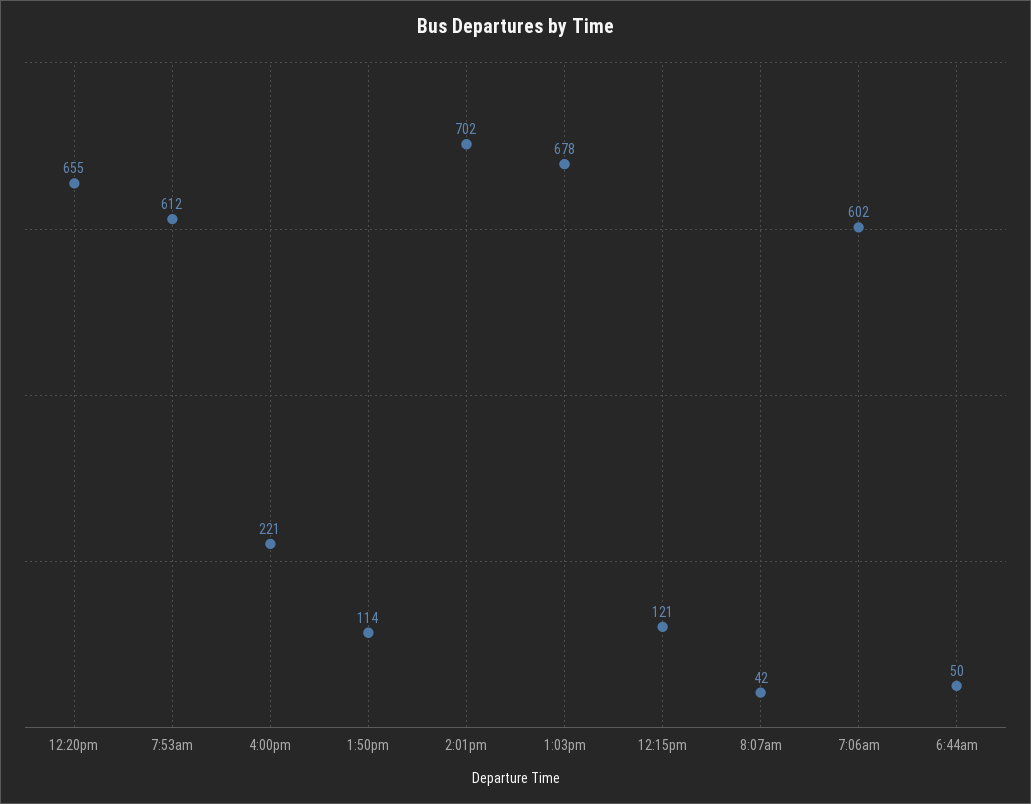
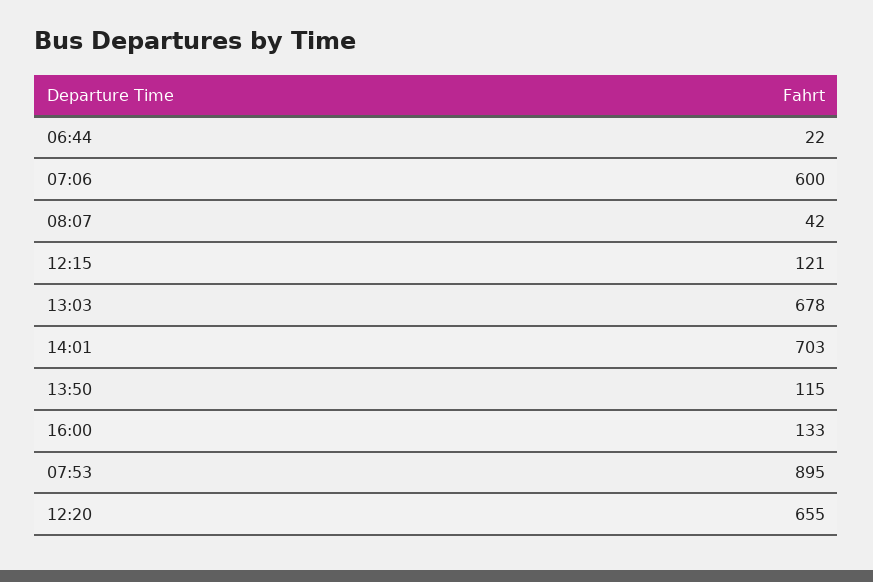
7:53am: 612 -> 895
4:00pm: 221 -> 133
1:50pm: 114 -> 115
2:01pm: 702 -> 703
7:06am: 602 -> 600
6:44am: 50 -> 22

